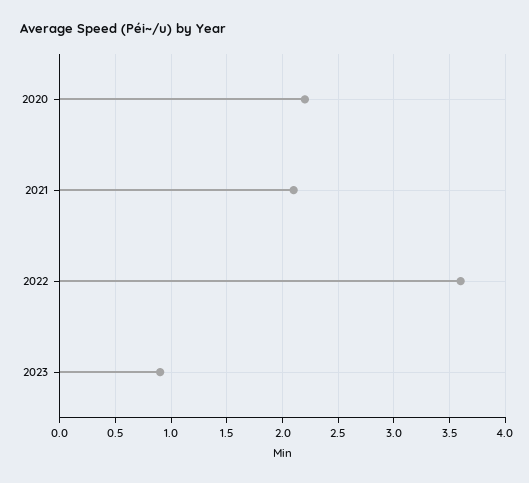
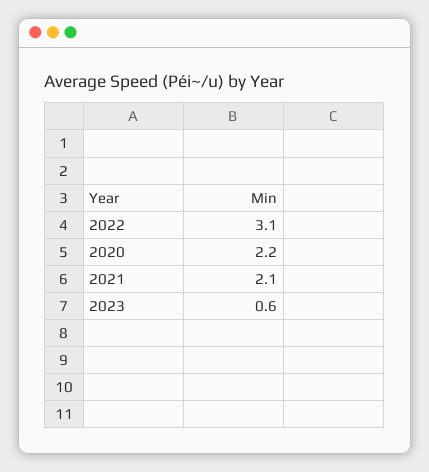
2022: 3.6 -> 3.1
2023: 0.9 -> 0.6

